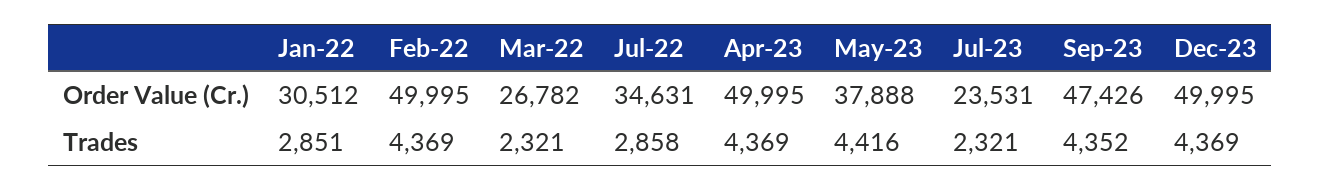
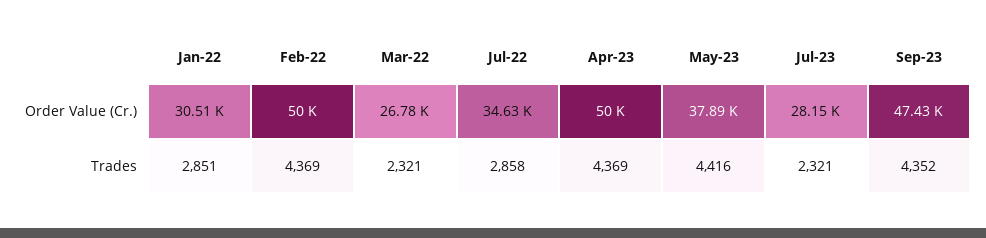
Jul-23, Order Value (Cr.): 23531 -> 28150
Dec-23, Order Value (Cr.): 49995 -> none
Dec-23, Trades: 4369 -> none

